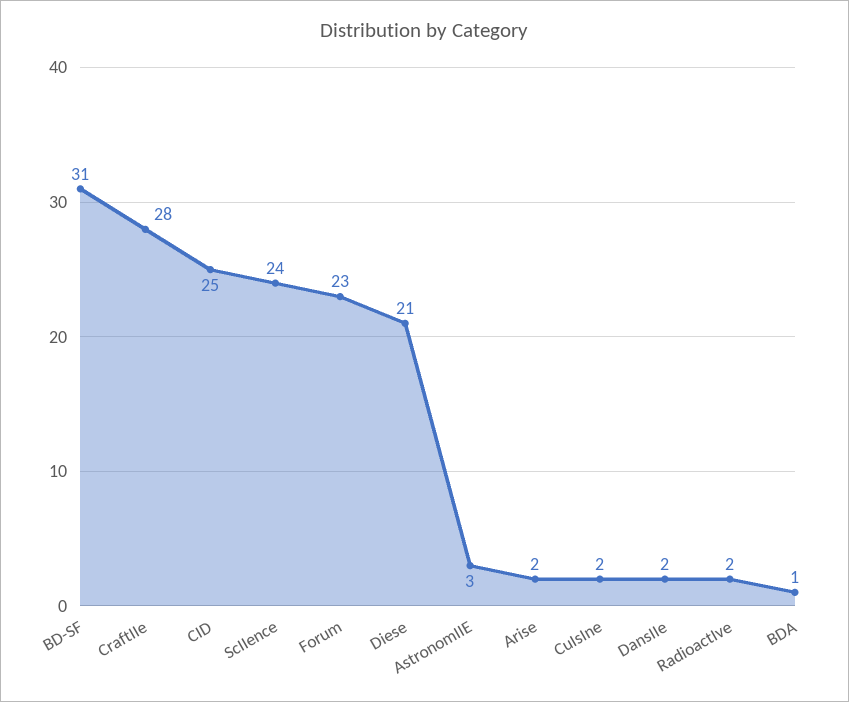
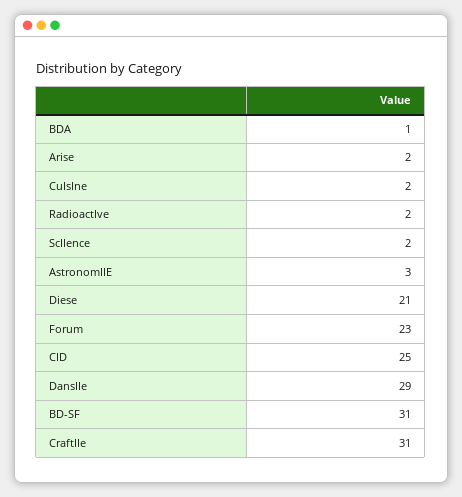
CraftIIe: 28 -> 31
ScIIence: 24 -> 2
DansIIe: 2 -> 29

